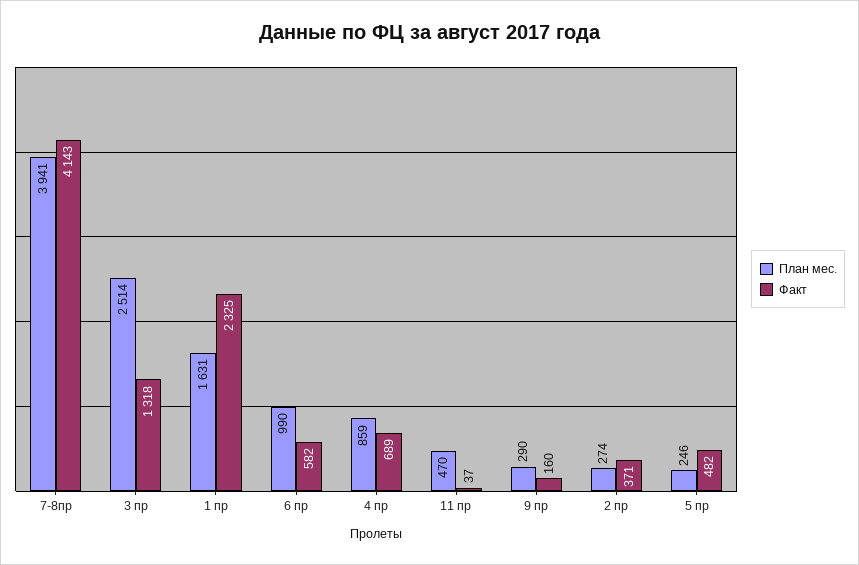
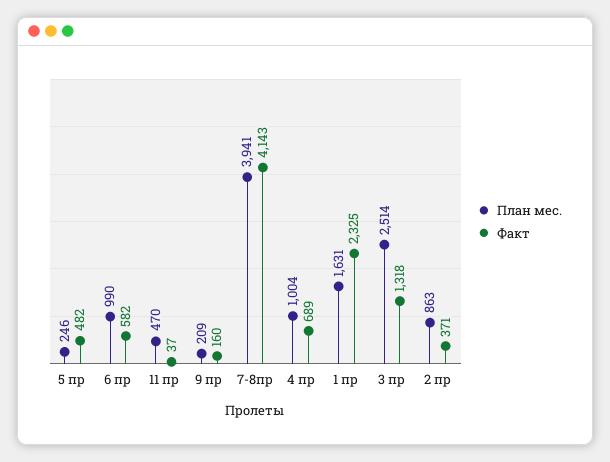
План мес., 4 пр: 859 -> 1004
План мес., 9 пр: 290 -> 209
План мес., 2 пр: 274 -> 863

